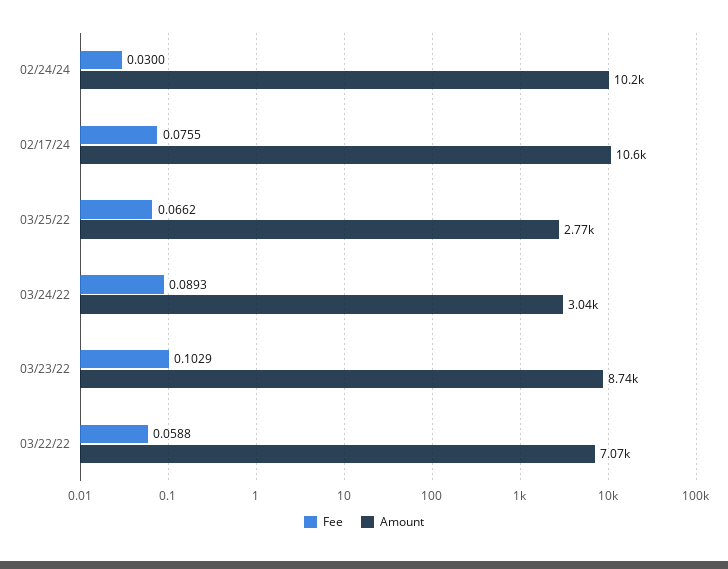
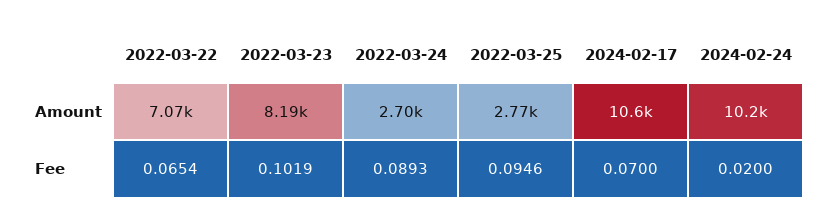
Fee, 02/24/24: 0.03 -> 0.02
Fee, 02/17/24: 0.0755 -> 0.07
Fee, 03/25/22: 0.0662 -> 0.0946
Amount, 03/24/22: 3040 -> 2700
Fee, 03/23/22: 0.1029 -> 0.1019
Amount, 03/23/22: 8740 -> 8190
Fee, 03/22/22: 0.0588 -> 0.0654

